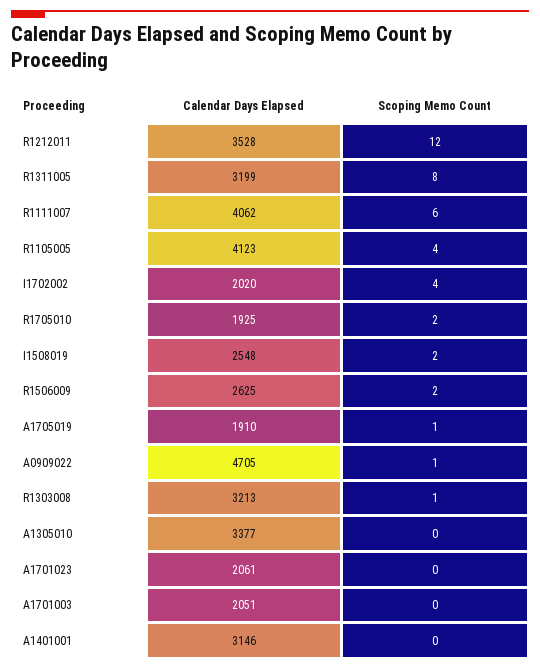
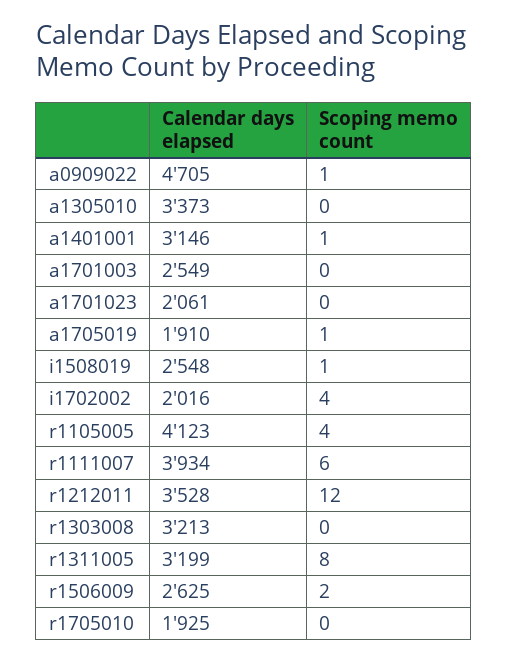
Calendar Days Elapsed, R1111007: 4062 -> 3934
Calendar Days Elapsed, I1702002: 2020 -> 2016
Scoping Memo Count, R1705010: 2 -> 0
Scoping Memo Count, I1508019: 2 -> 1
Scoping Memo Count, R1303008: 1 -> 0
Calendar Days Elapsed, A1305010: 3377 -> 3373
Calendar Days Elapsed, A1701003: 2051 -> 2549
Scoping Memo Count, A1401001: 0 -> 1

